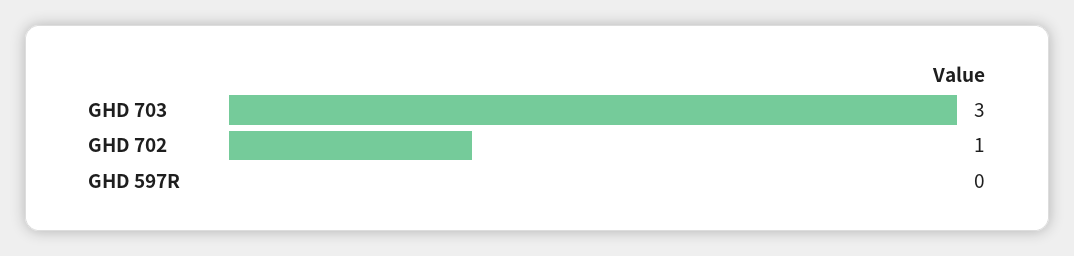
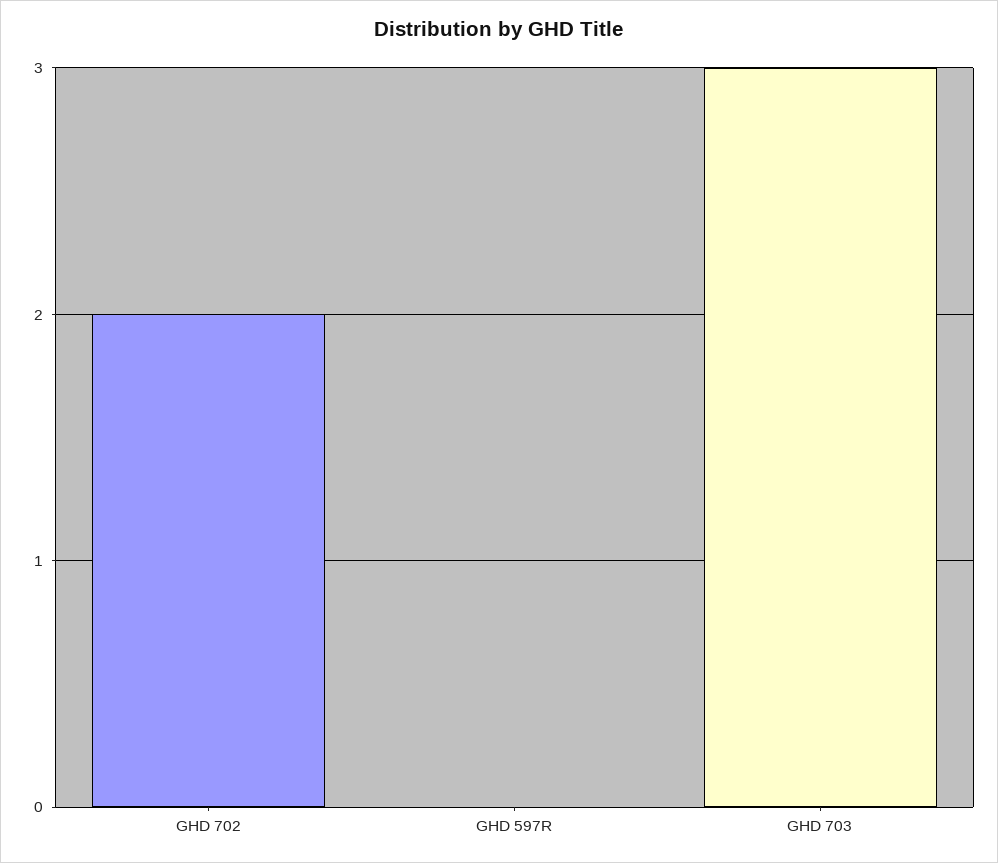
GHD 702: 1 -> 2

